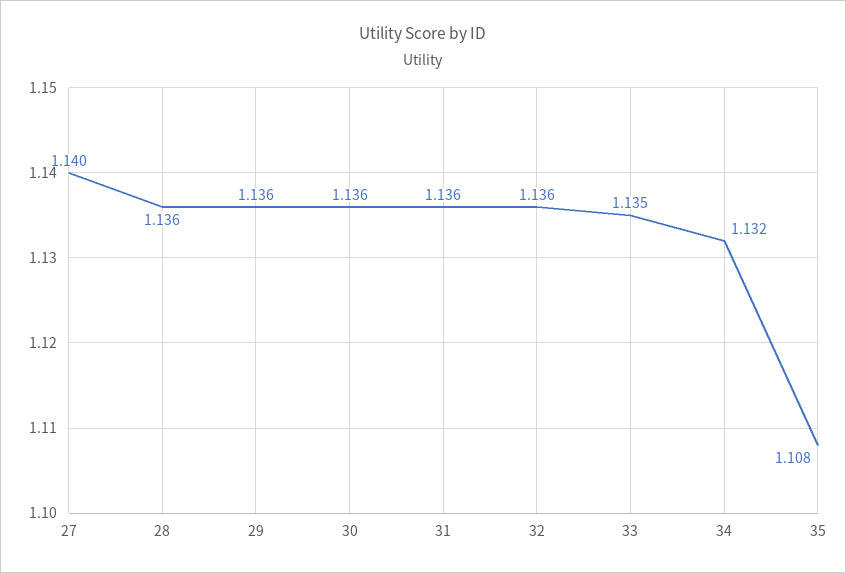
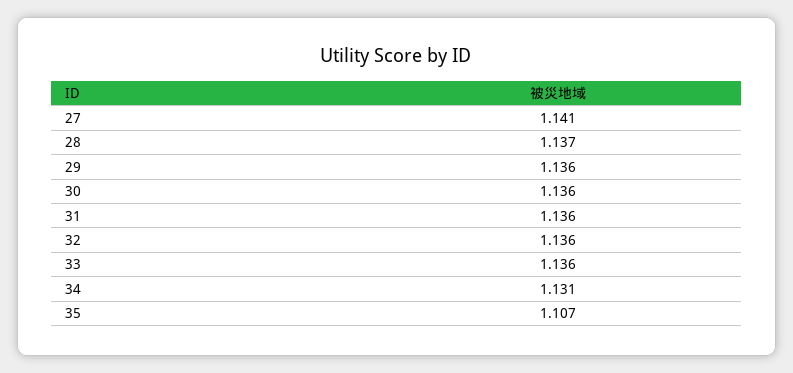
27: 1.14 -> 1.141
28: 1.136 -> 1.137
33: 1.135 -> 1.136
34: 1.132 -> 1.131
35: 1.108 -> 1.107

